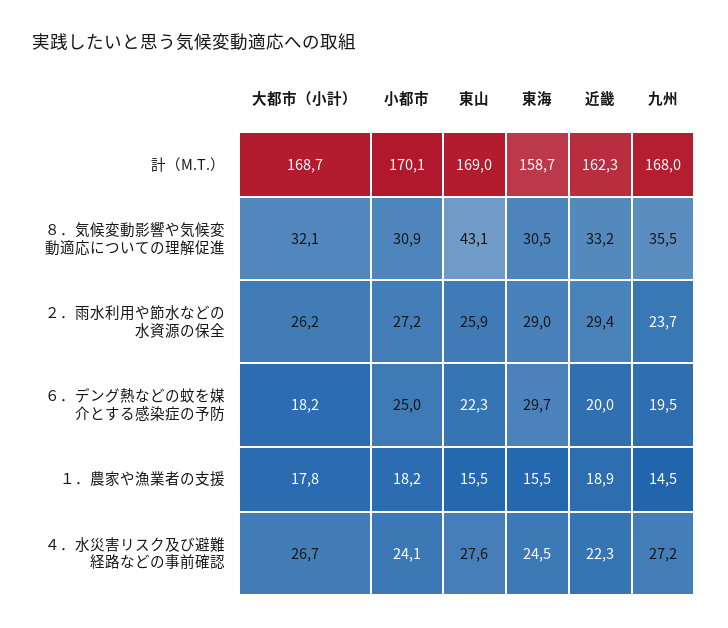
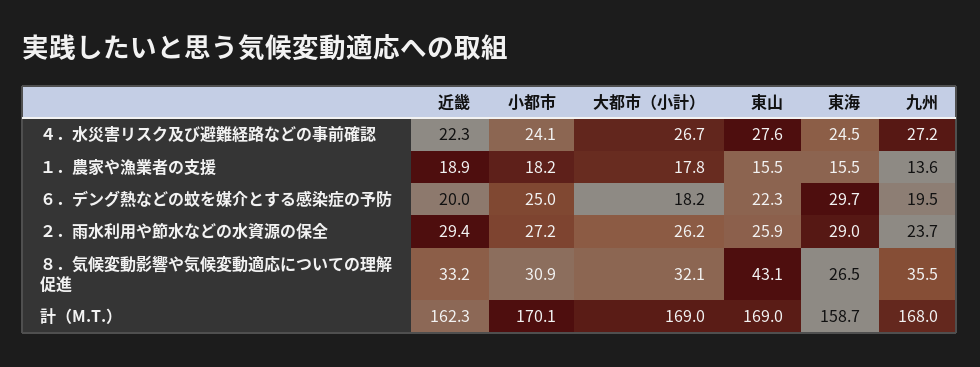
大都市（小計）, 計（M.T.）: 168.7 -> 169
東海, ８．気候変動影響や気候変動適応についての理解促進: 30.5 -> 26.5
九州, １．農家や漁業者の支援: 14.5 -> 13.6

